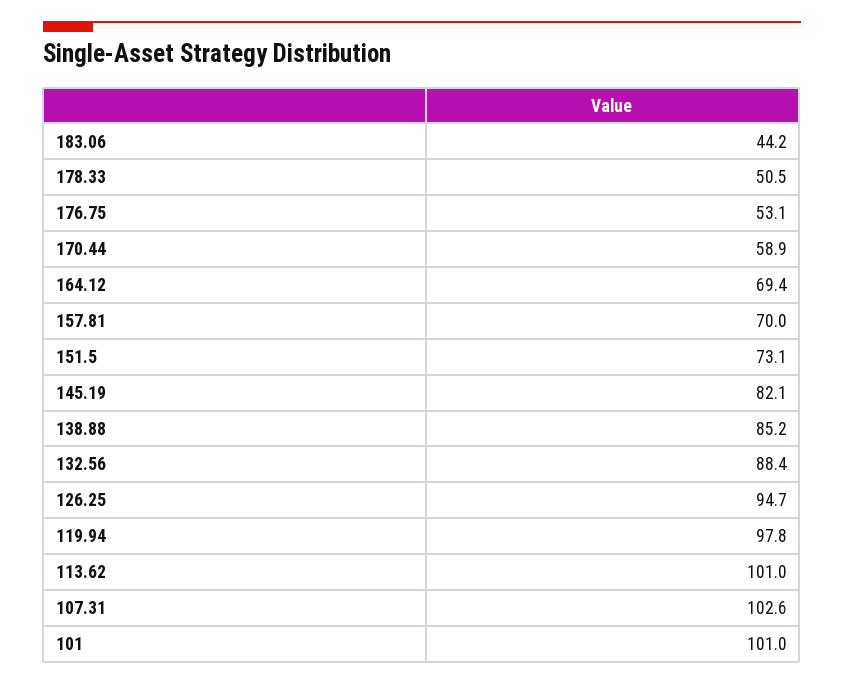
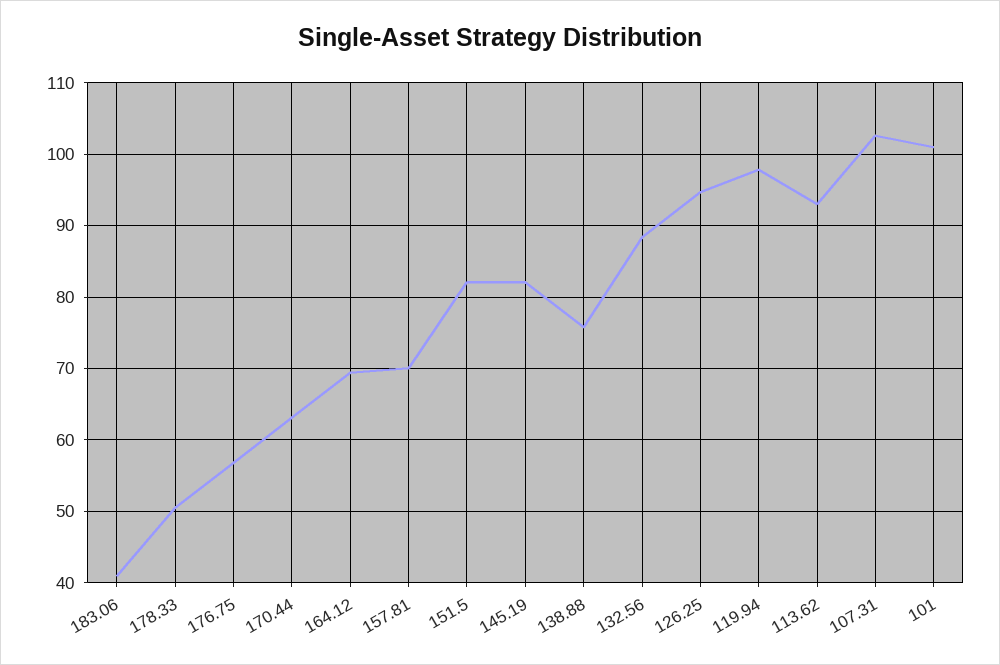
183.06: 44.2 -> 41
176.75: 53.1 -> 57
170.44: 58.9 -> 63
151.5: 73.1 -> 82
138.88: 85.2 -> 76
113.62: 101 -> 93

